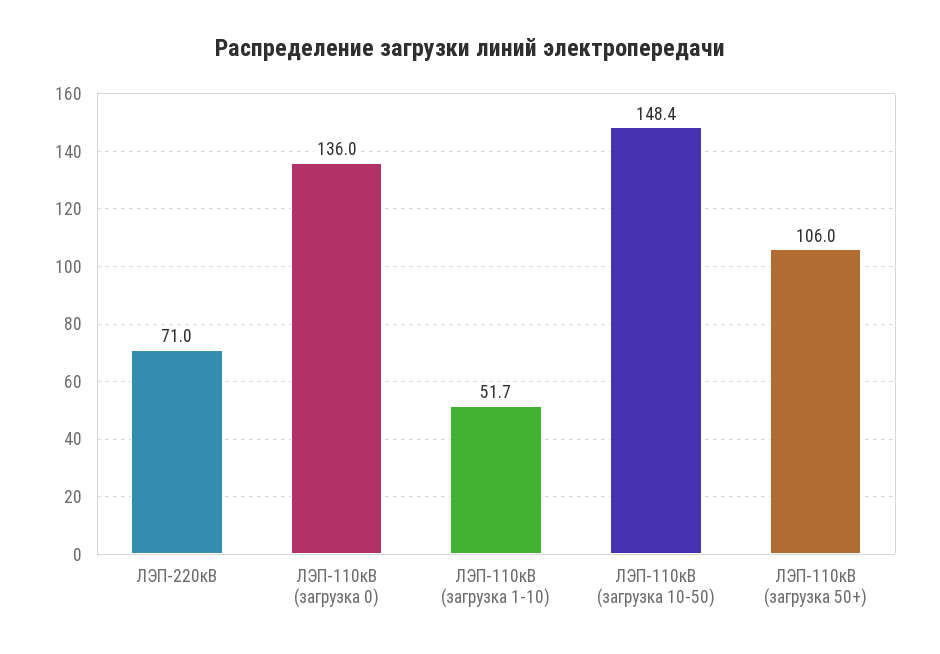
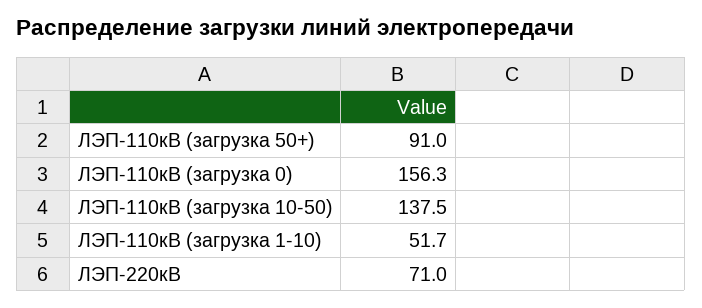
ЛЭП-110кВ (загрузка 0): 136 -> 156.3
ЛЭП-110кВ (загрузка 10-50): 148.4 -> 137.5
ЛЭП-110кВ (загрузка 50+): 106 -> 91

